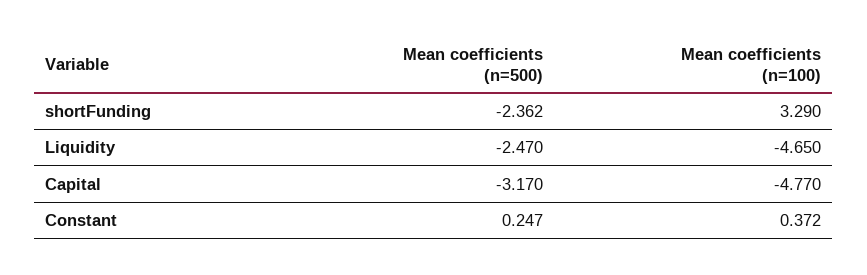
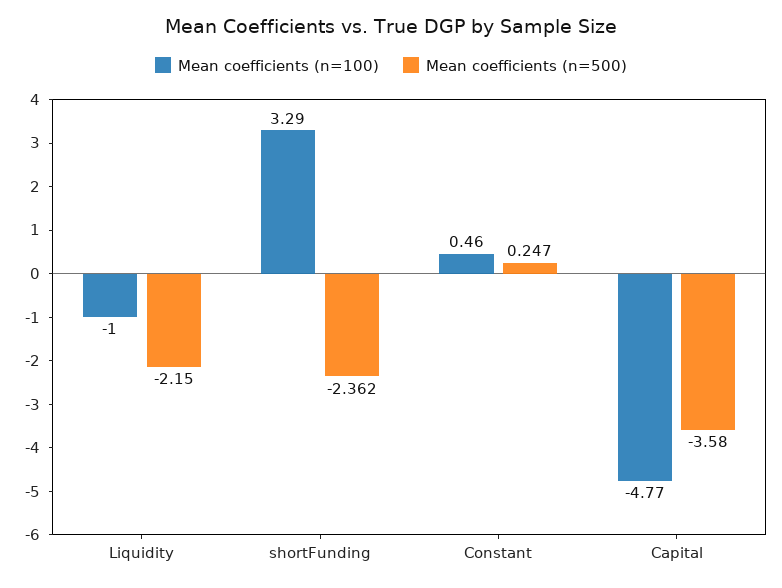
Mean coefficients (n=500), Liquidity: -2.47 -> -2.15
Mean coefficients (n=100), Liquidity: -4.65 -> -1
Mean coefficients (n=500), Capital: -3.17 -> -3.58
Mean coefficients (n=100), Constant: 0.372 -> 0.46

